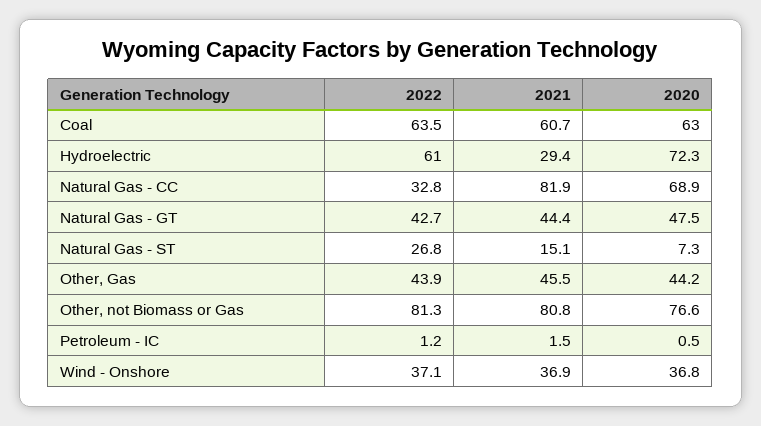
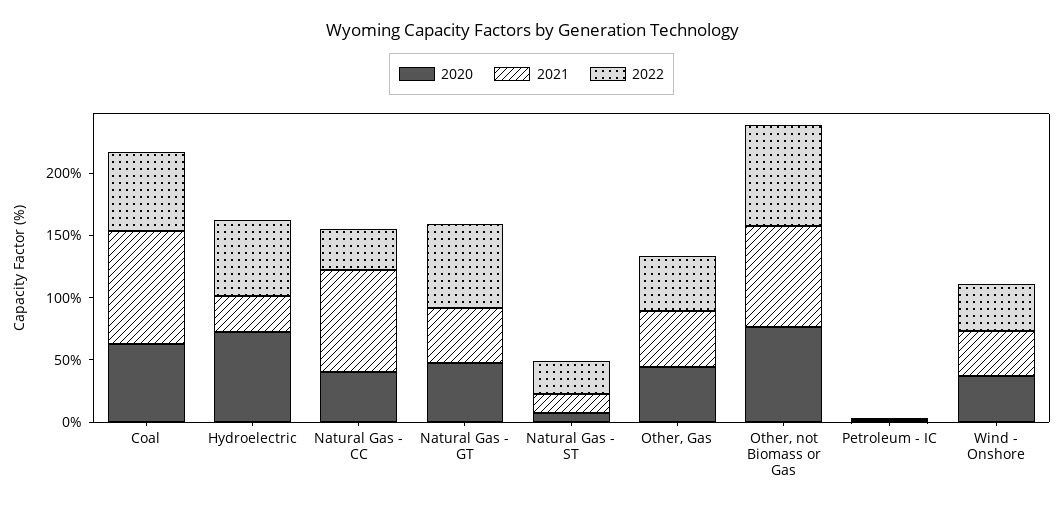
2021, Coal: 60.7 -> 90
2020, Natural Gas - CC: 68.9 -> 40
2022, Natural Gas - GT: 42.7 -> 70

